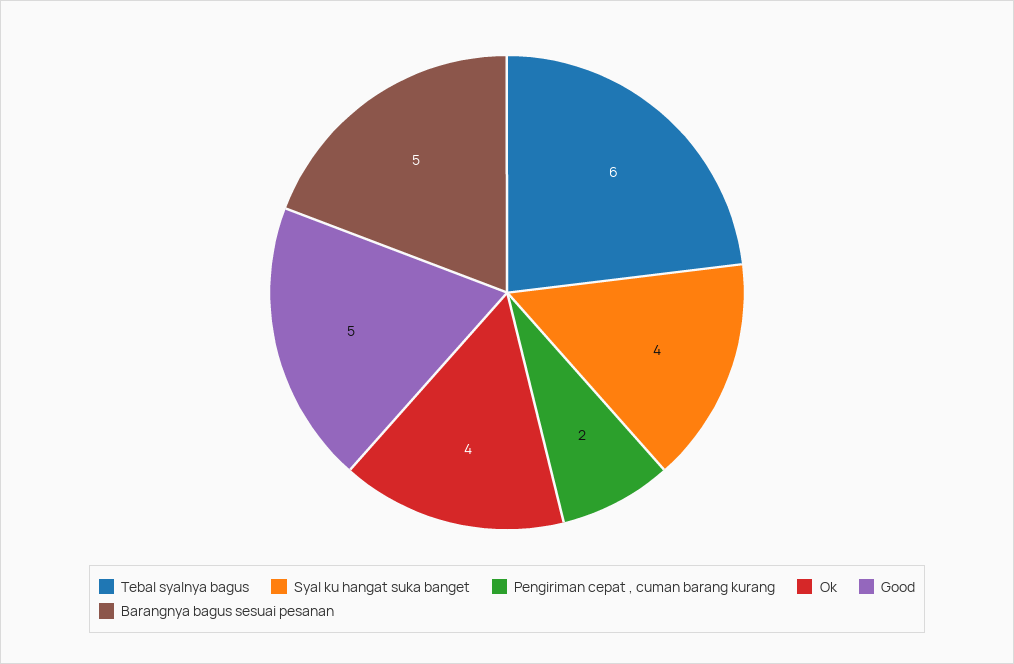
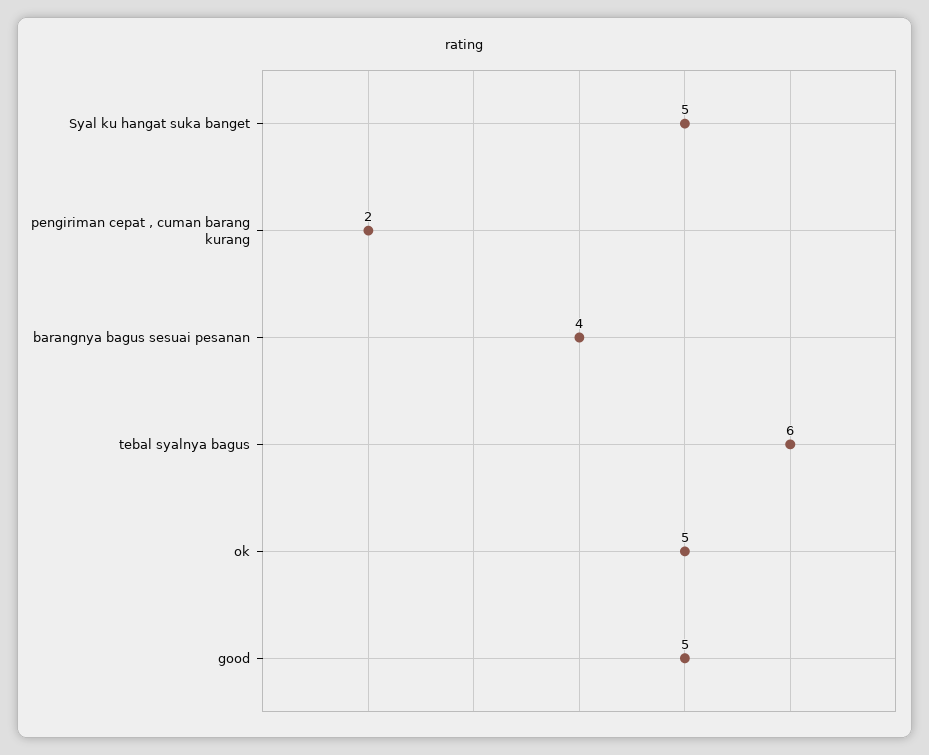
Syal ku hangat suka banget: 4 -> 5
Ok: 4 -> 5
Barangnya bagus sesuai pesanan: 5 -> 4

